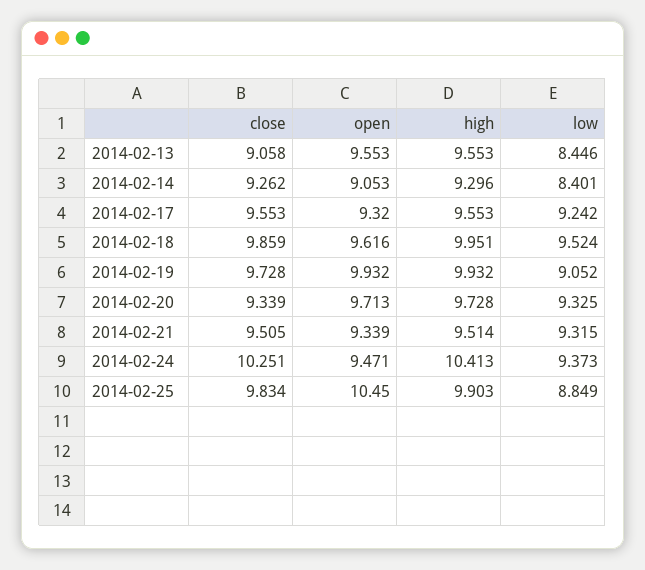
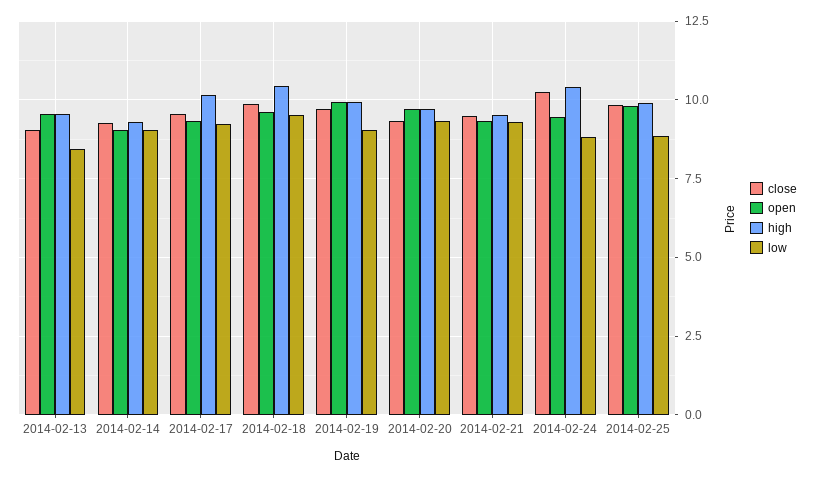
low, 2014-02-14: 8.401 -> 9
high, 2014-02-17: 9.553 -> 10.25
high, 2014-02-18: 9.951 -> 10.5
low, 2014-02-24: 9.373 -> 8.75
open, 2014-02-25: 10.45 -> 9.75

